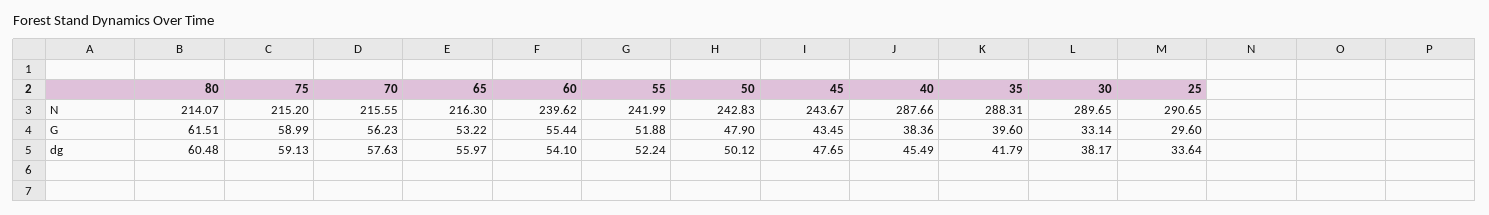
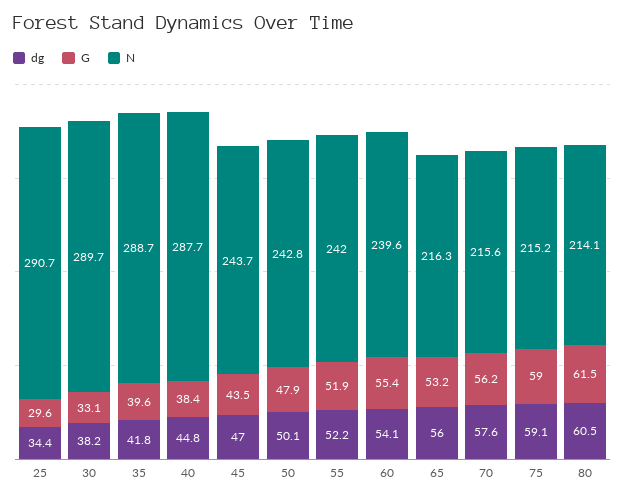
N, 35: 288.31 -> 288.7
dg, 45: 47.65 -> 47
dg, 40: 45.49 -> 44.8
dg, 25: 33.64 -> 34.4

